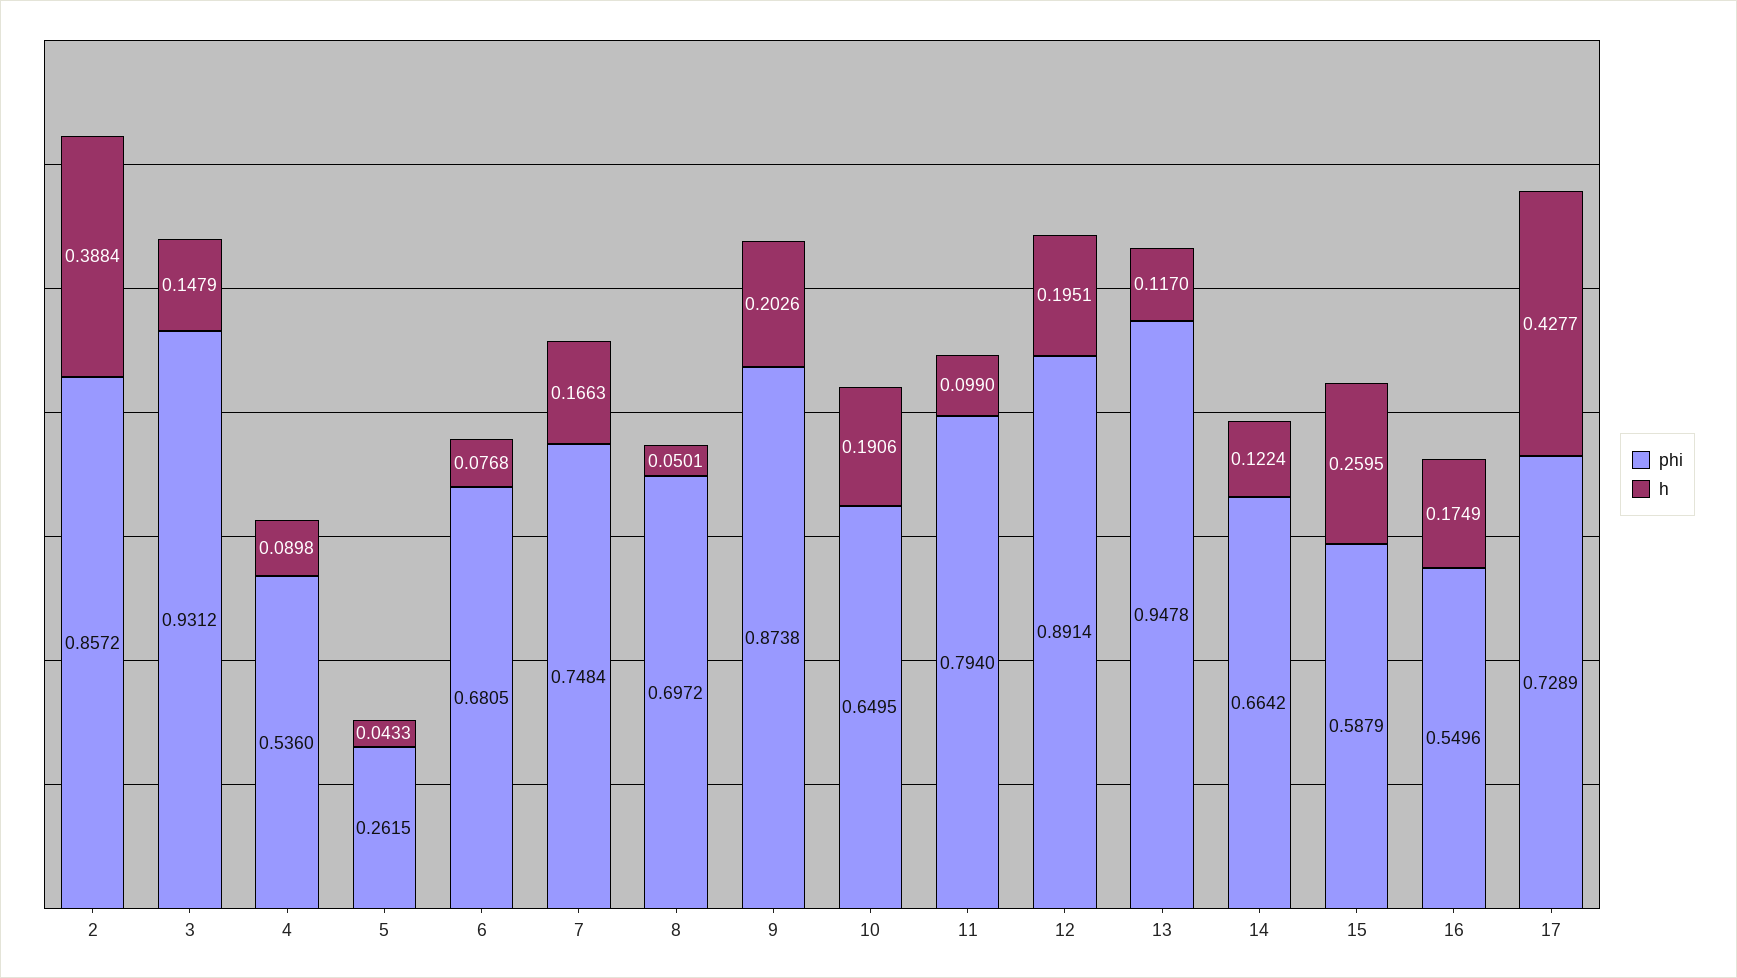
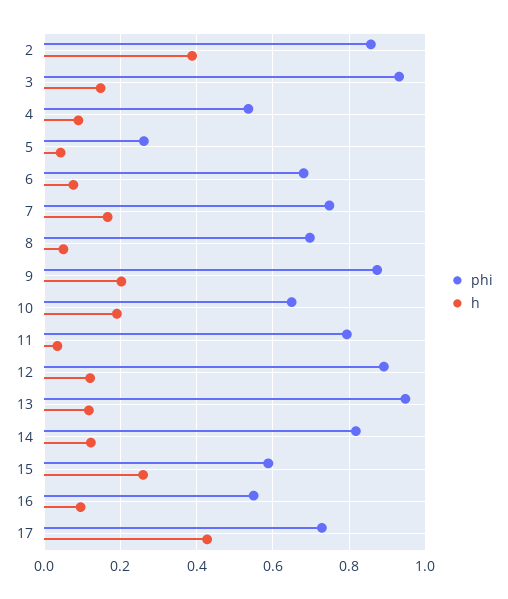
h, 11: 0.099 -> 0.04
h, 12: 0.1951 -> 0.12
phi, 14: 0.6642 -> 0.82
h, 16: 0.1749 -> 0.1

